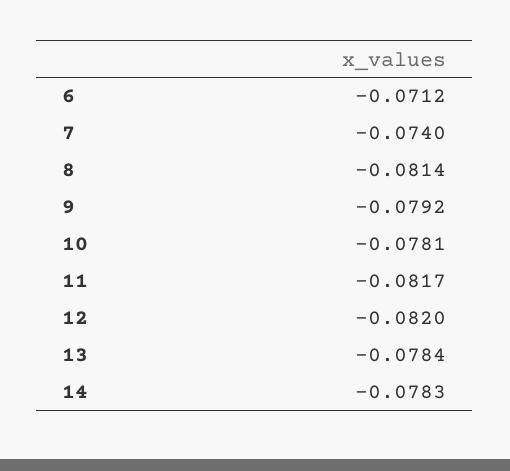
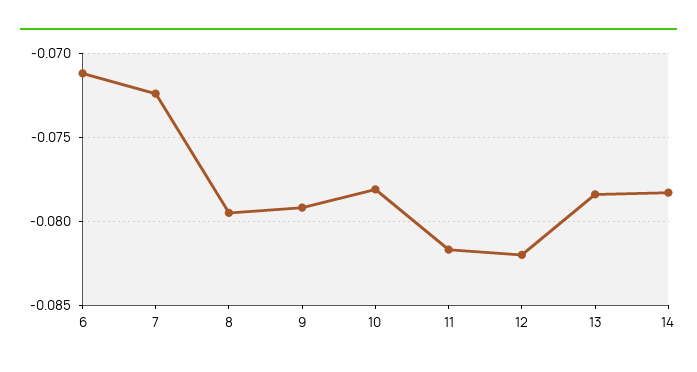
7: -0.074 -> -0.0725
8: -0.0814 -> -0.0795

